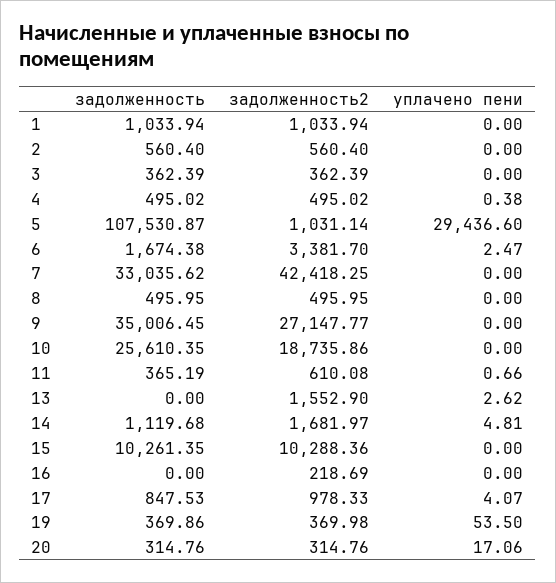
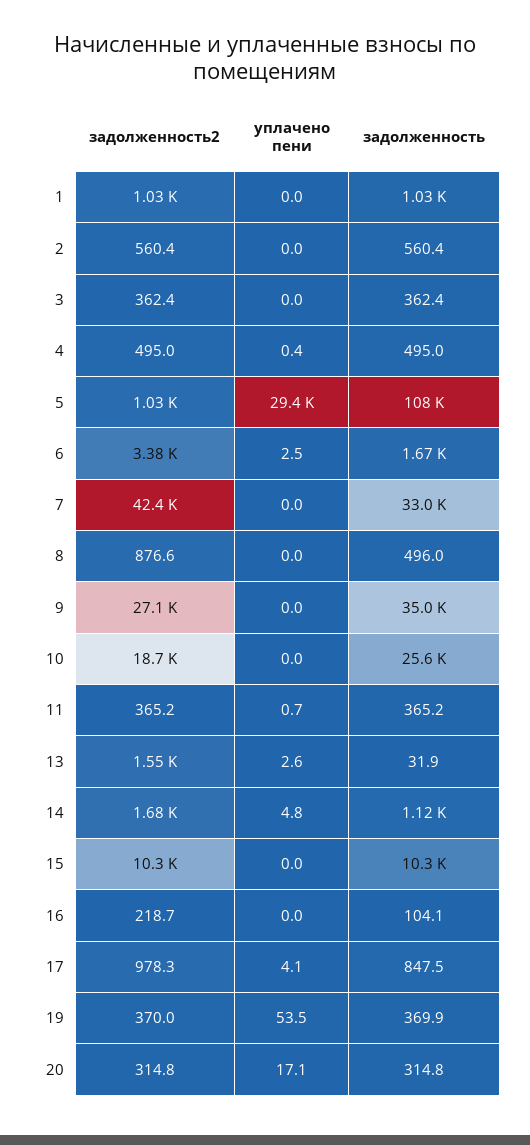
задолженность2, 8: 495.95 -> 876.6
задолженность2, 11: 610.08 -> 365.2
задолженность, 13: 0 -> 31.9
задолженность, 16: 0 -> 104.1

